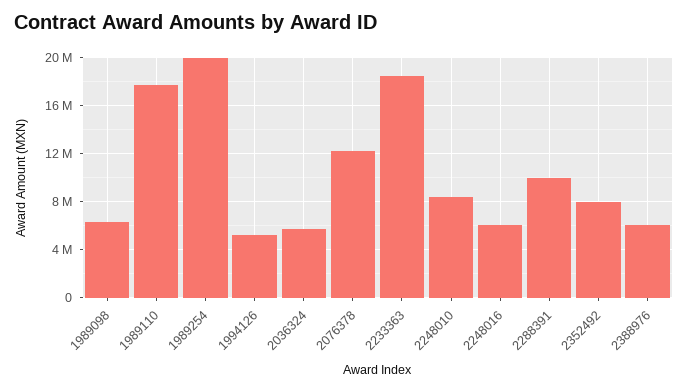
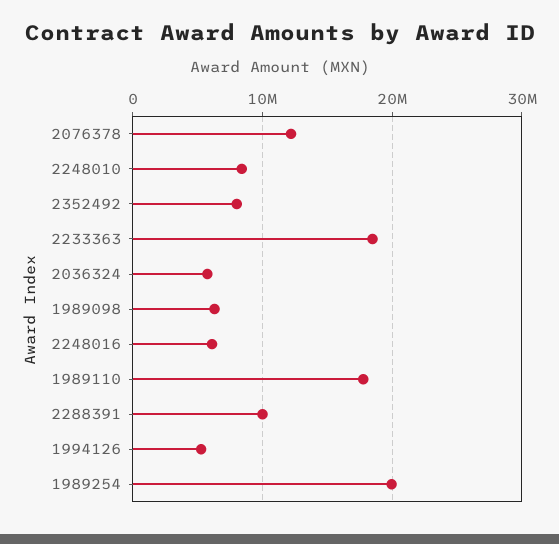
2388976: 6000000 -> none

